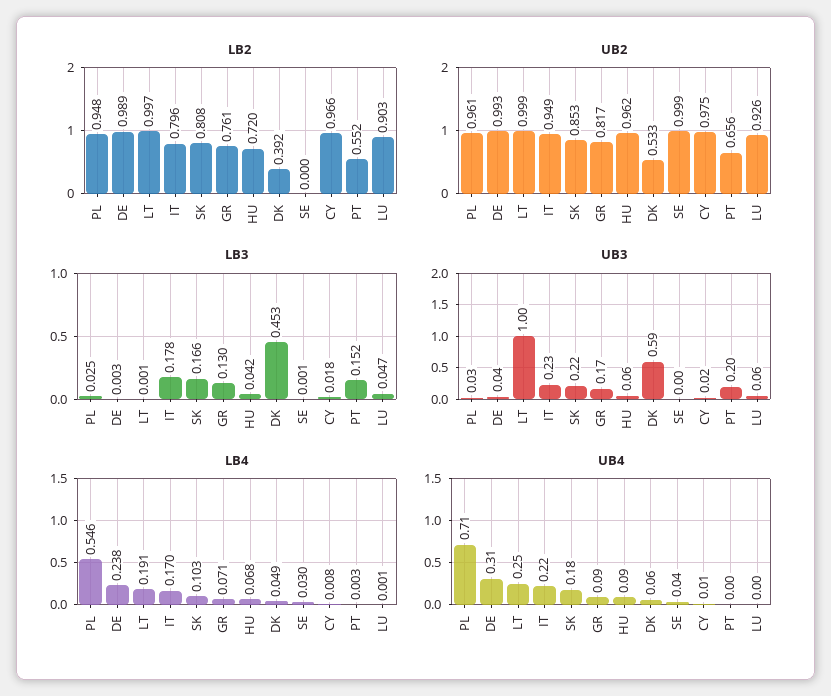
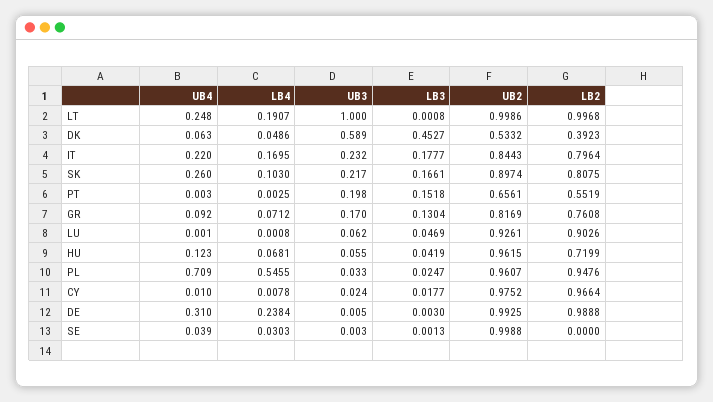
UB2, IT: 0.949 -> 0.8443
UB2, SK: 0.853 -> 0.8974
UB3, DE: 0.04 -> 0.005
UB4, SK: 0.18 -> 0.26
UB4, HU: 0.09 -> 0.123

